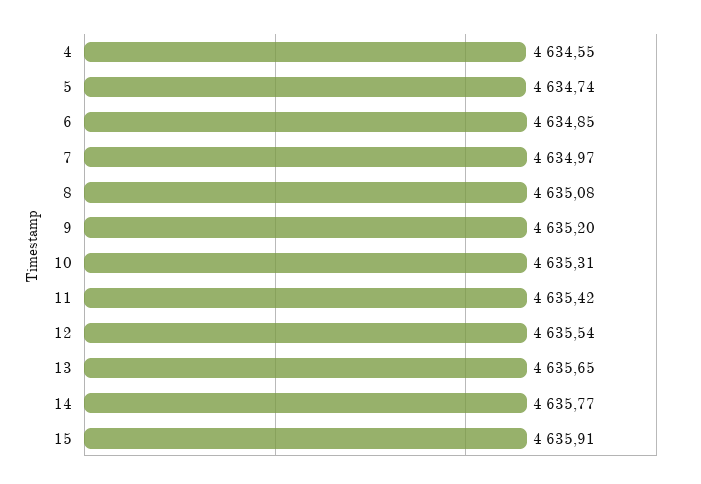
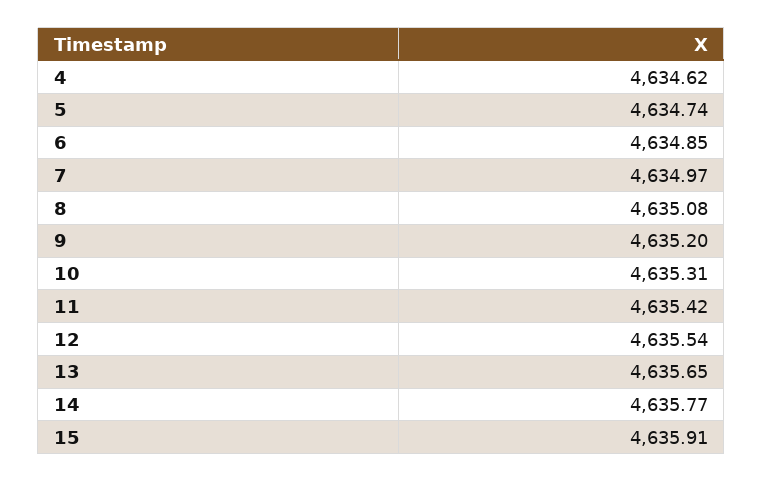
4: 4634.55 -> 4634.62

